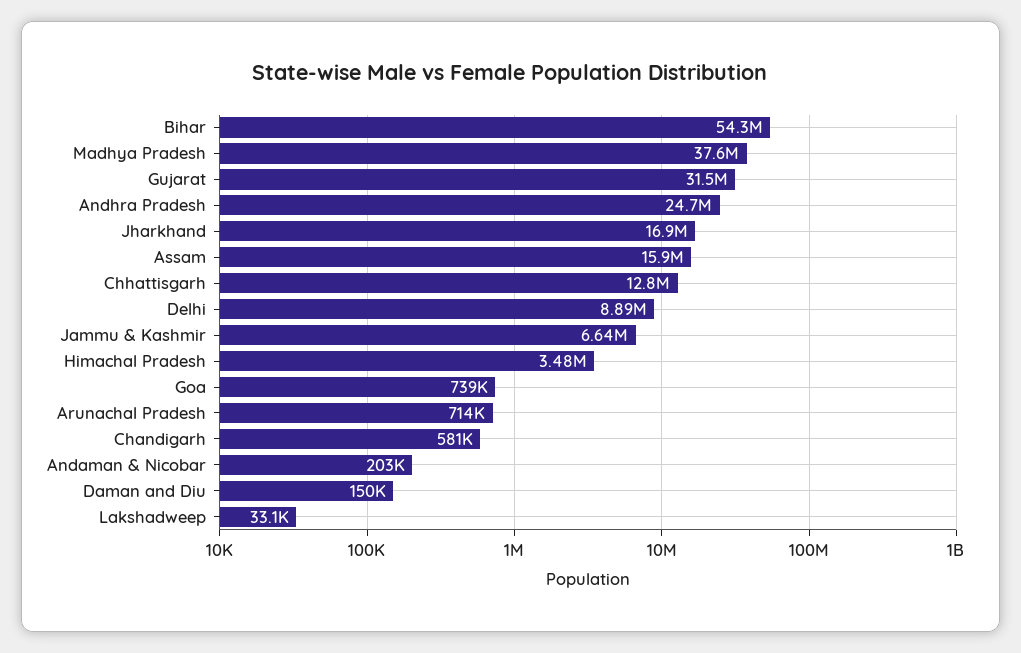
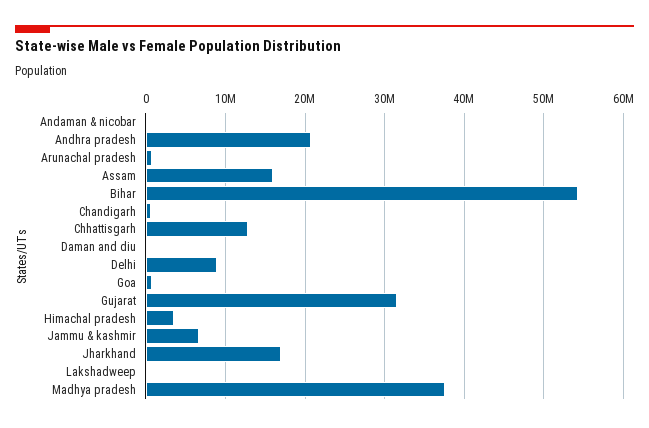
Andhra Pradesh: 24700000 -> 21000000

